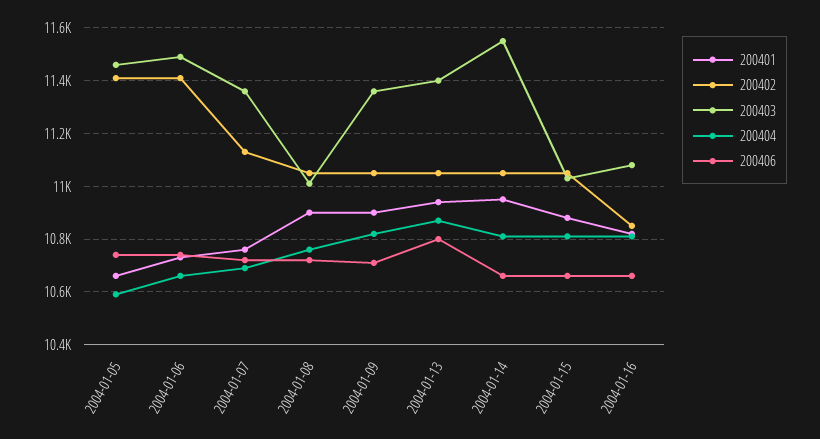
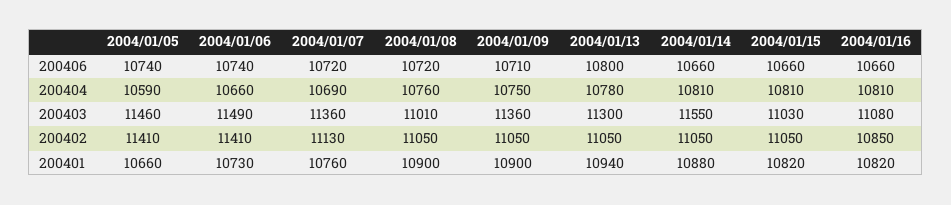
200404, 2004-01-09: 10825 -> 10750
200403, 2004-01-13: 11400 -> 11300
200404, 2004-01-13: 10875 -> 10780
200401, 2004-01-14: 10950 -> 10880
200401, 2004-01-15: 10875 -> 10820

